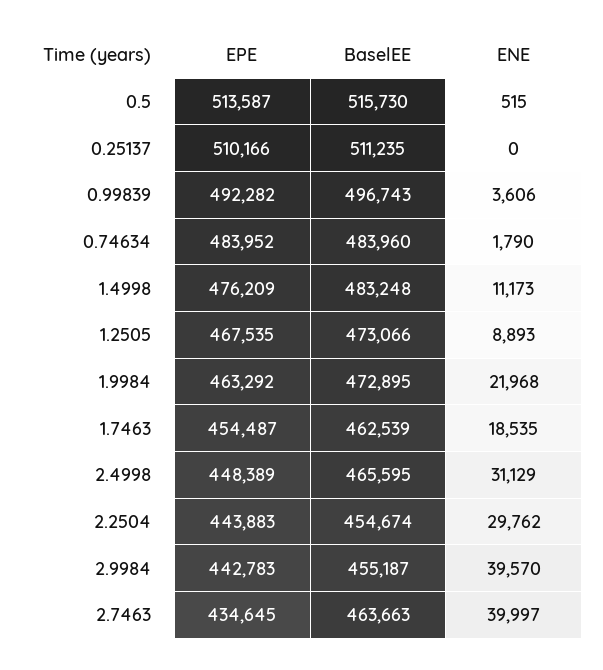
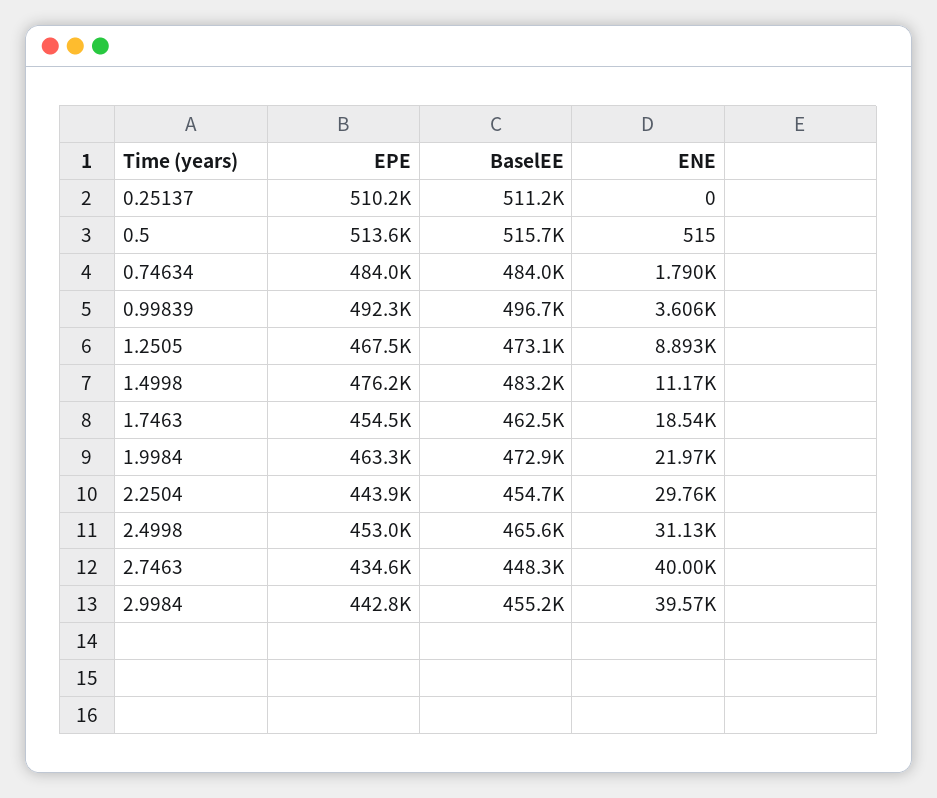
EPE, 2.4998: 448389 -> 453000
BaselEE, 2.7463: 463663 -> 448300

